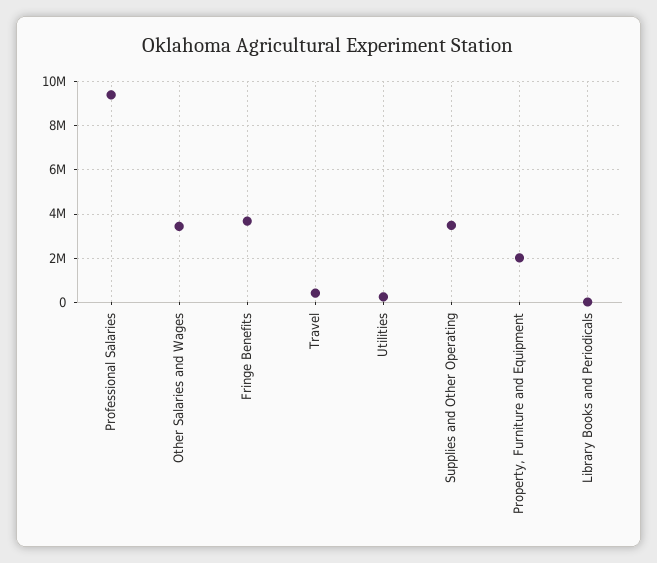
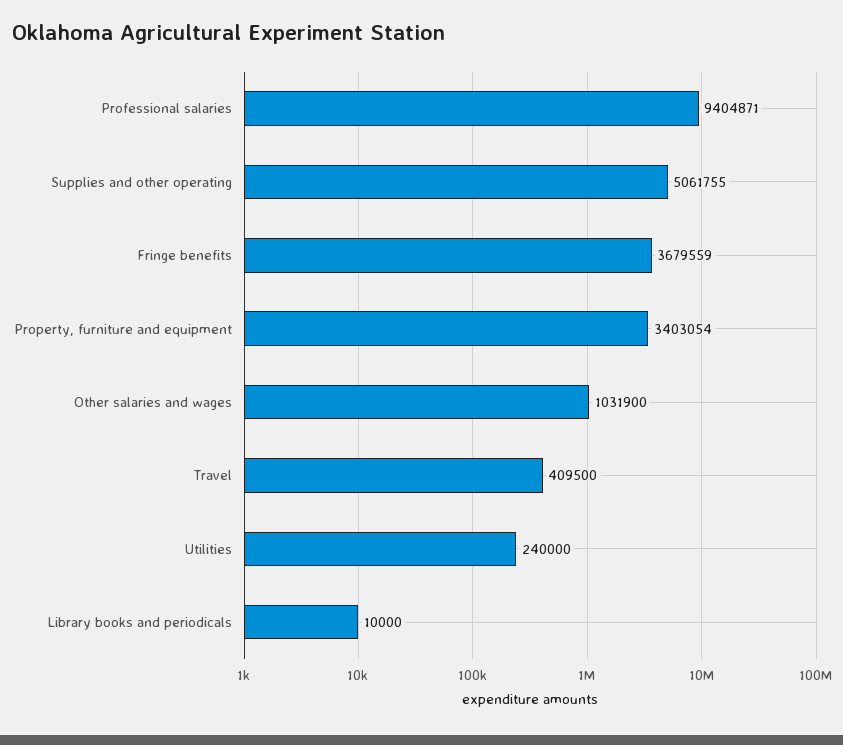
Other Salaries and Wages: 3500000 -> 1031900
Supplies and Other Operating: 3500000 -> 5061755
Property, Furniture and Equipment: 2000000 -> 3403054

